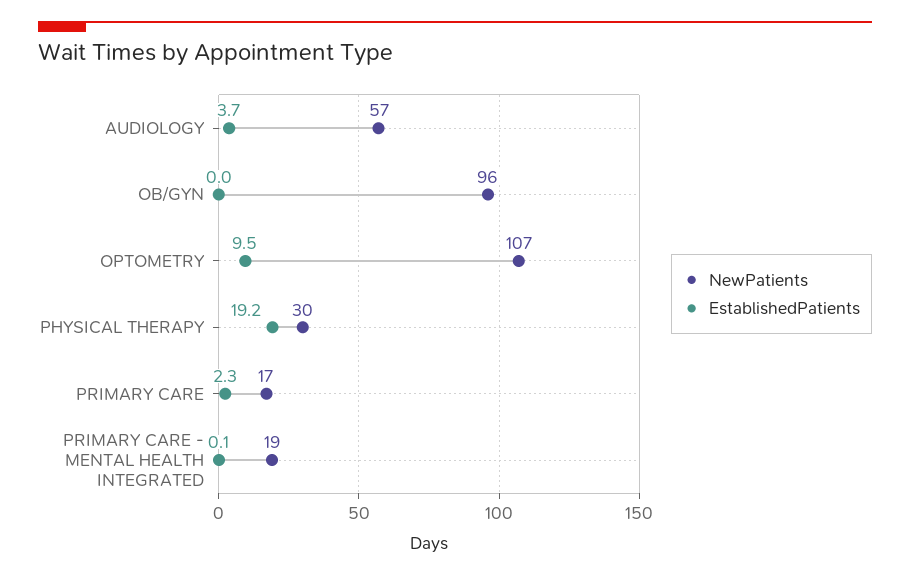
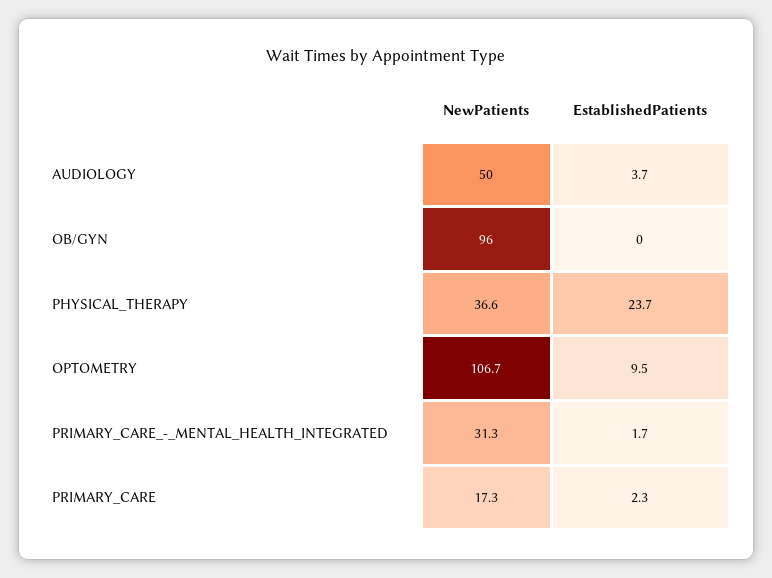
NewPatients, AUDIOLOGY: 57 -> 50
NewPatients, PHYSICAL THERAPY: 30 -> 36.6
EstablishedPatients, PHYSICAL THERAPY: 19.2 -> 23.7
NewPatients, PRIMARY CARE - MENTAL HEALTH INTEGRATED: 19 -> 31.3
EstablishedPatients, PRIMARY CARE - MENTAL HEALTH INTEGRATED: 0.1 -> 1.7

